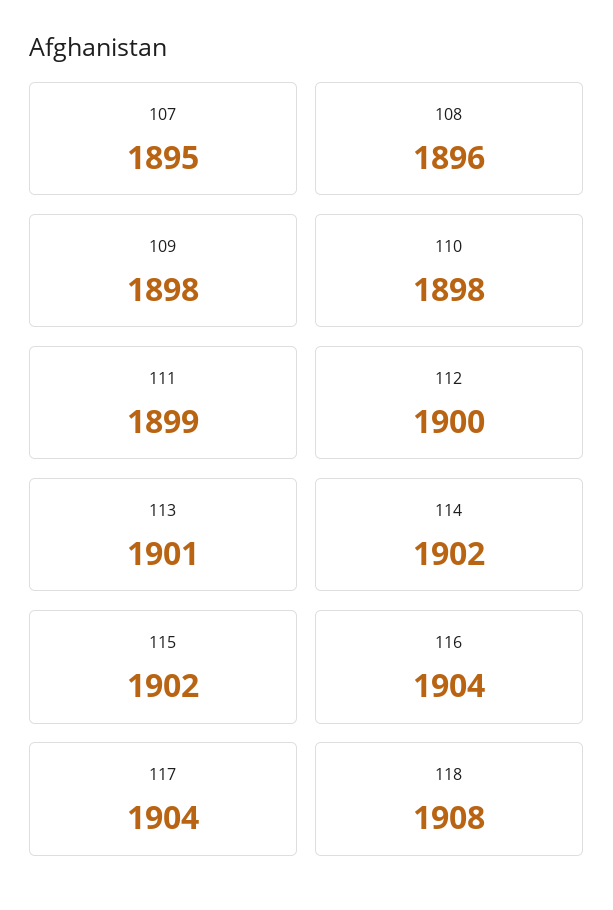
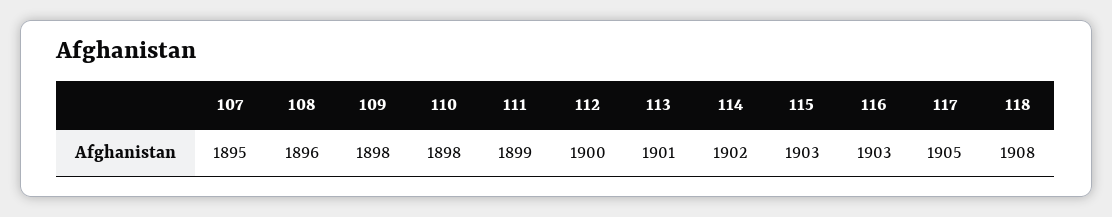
115: 1902 -> 1903
116: 1904 -> 1903
117: 1904 -> 1905

